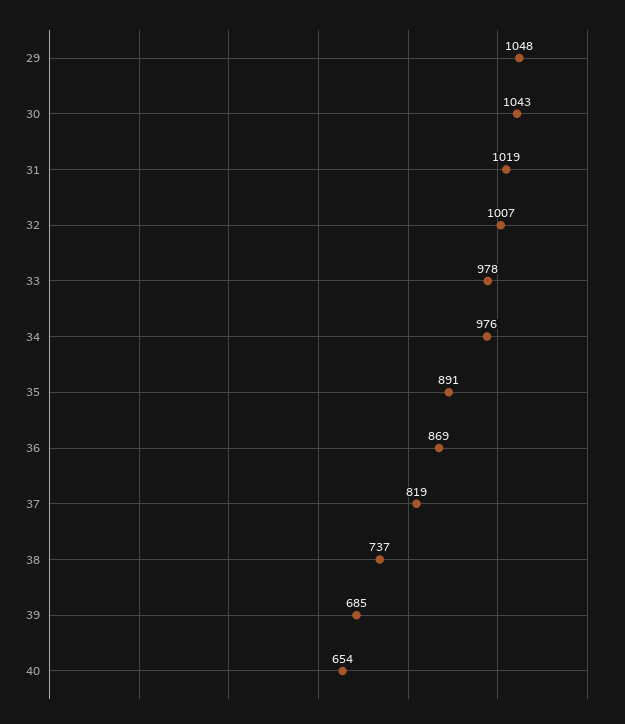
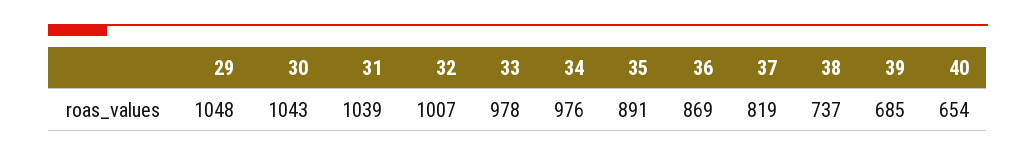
31: 1019 -> 1039

